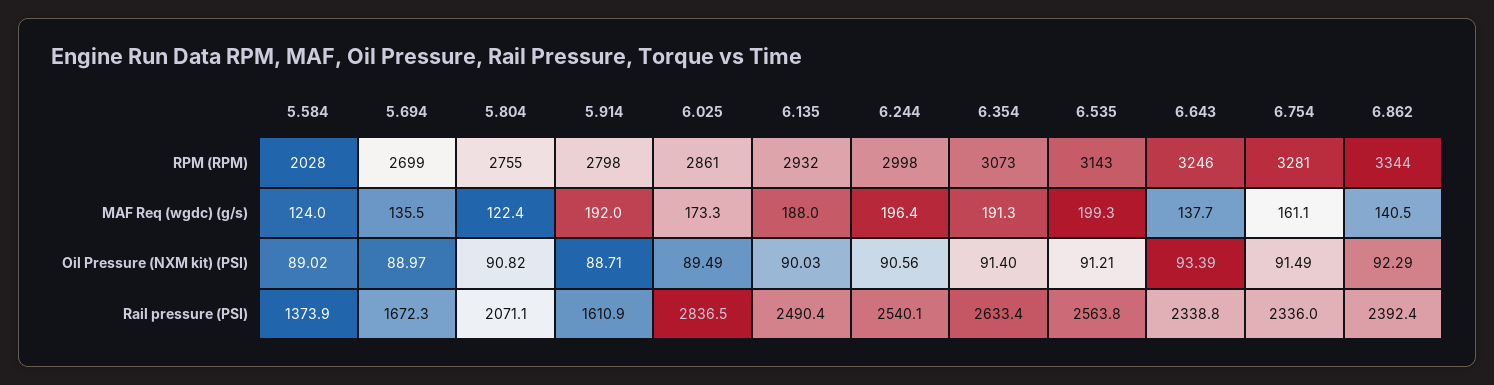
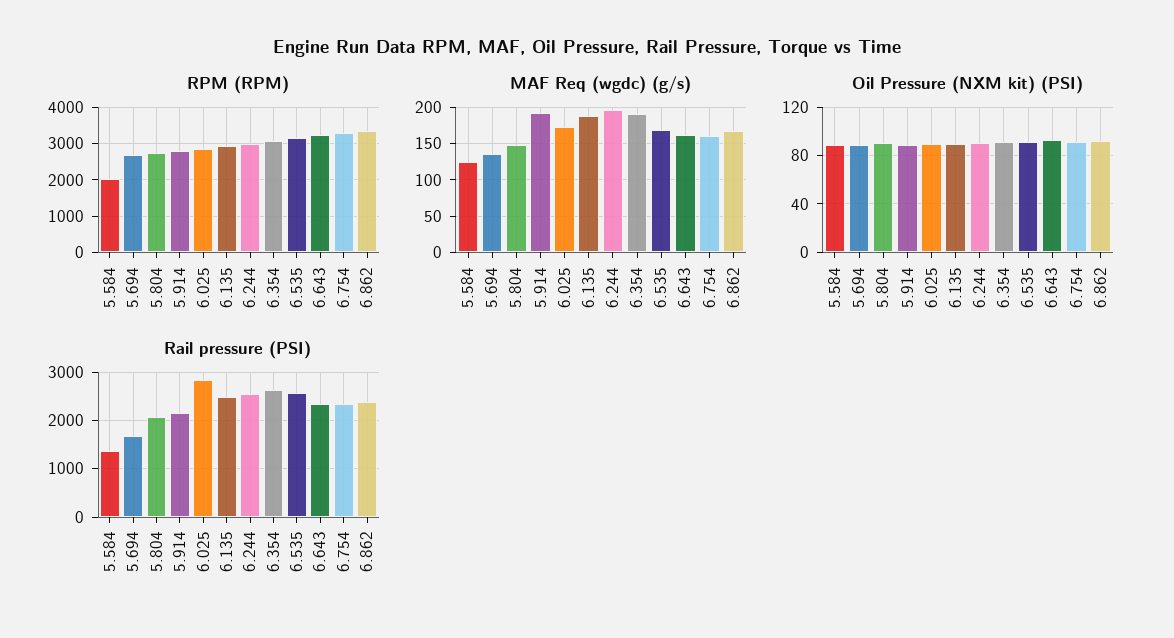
MAF Req (wgdc) (g/s), 5.804: 122.4 -> 150
MAF Req (wgdc) (g/s), 6.535: 199.3 -> 170
MAF Req (wgdc) (g/s), 6.643: 137.7 -> 160
MAF Req (wgdc) (g/s), 6.862: 140.5 -> 170
Rail pressure (PSI), 5.914: 1610.9 -> 2200

